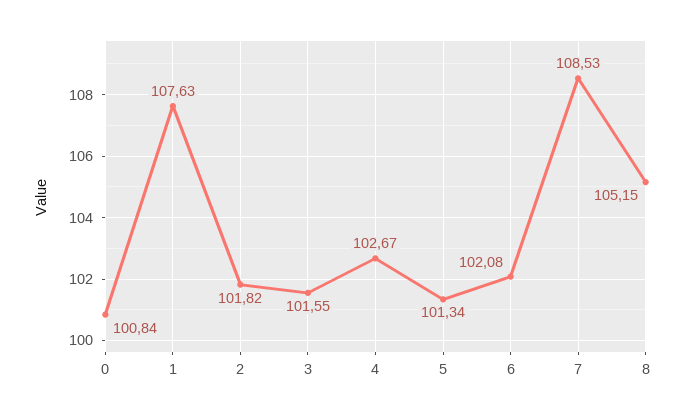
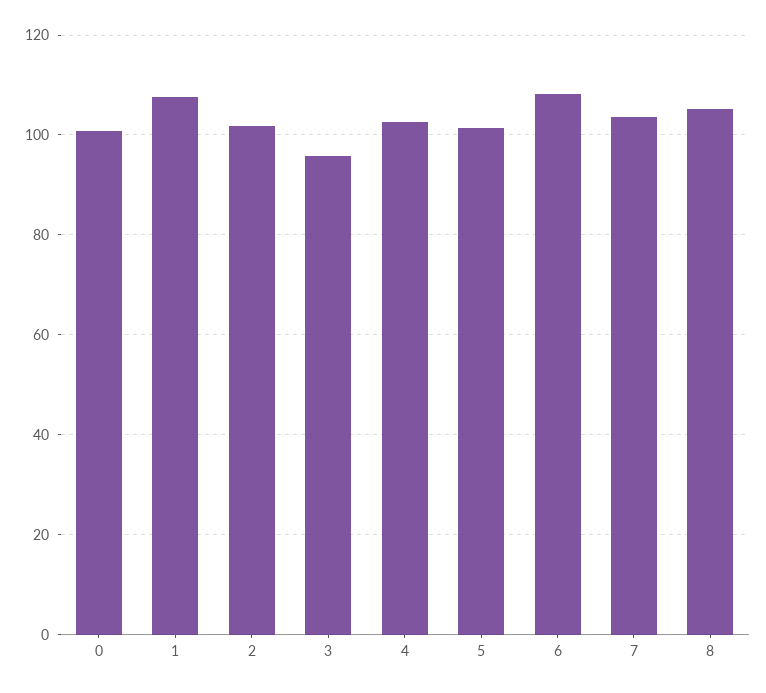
3: 101.55 -> 96
6: 102.08 -> 108
7: 108.53 -> 104

